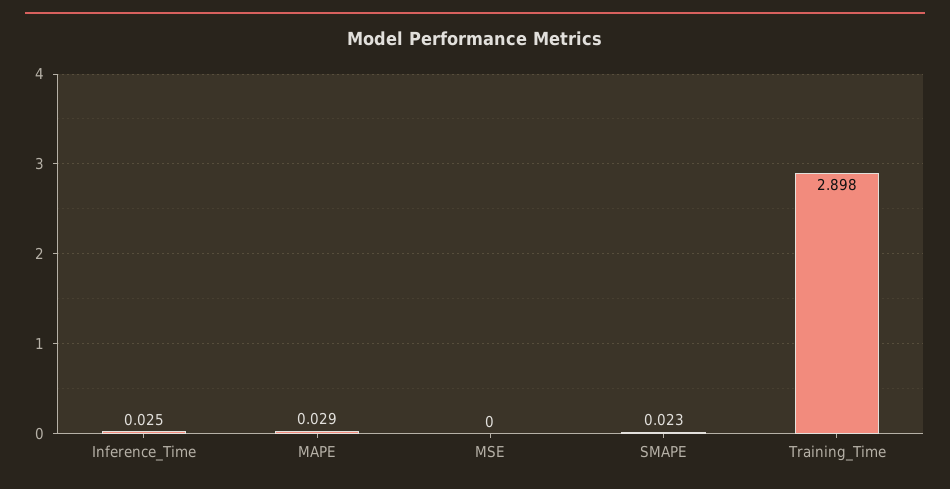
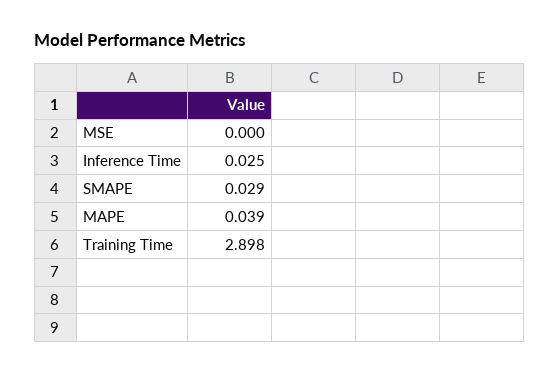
MAPE: 0.029 -> 0.039
SMAPE: 0.023 -> 0.029

